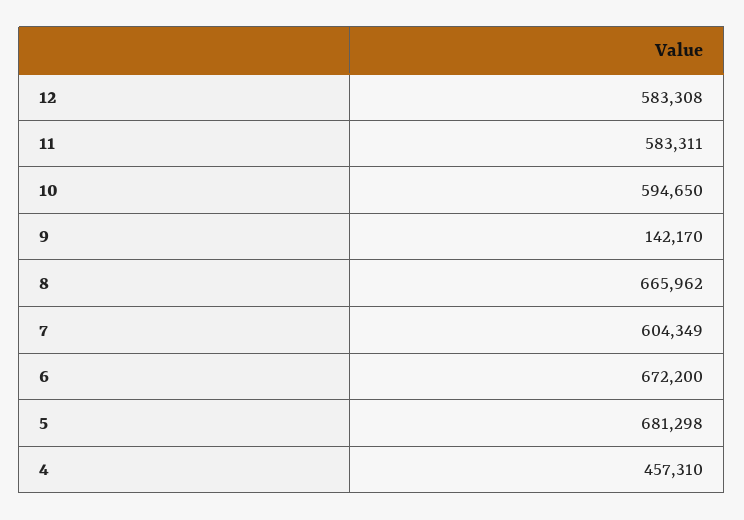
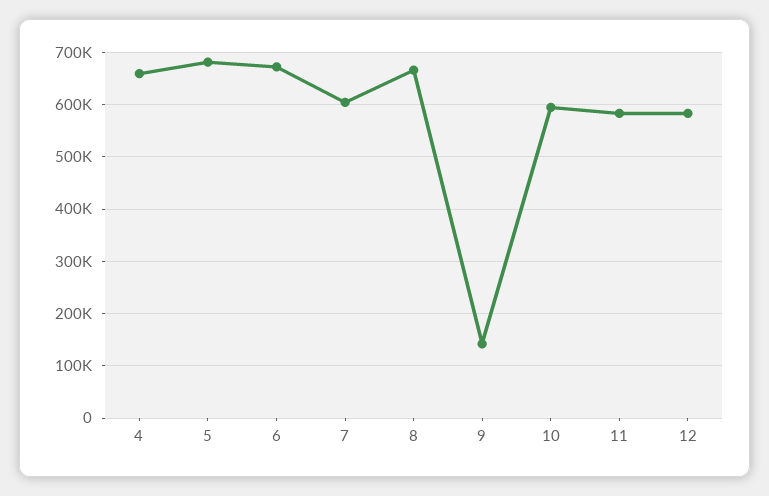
4: 457310 -> 660000

